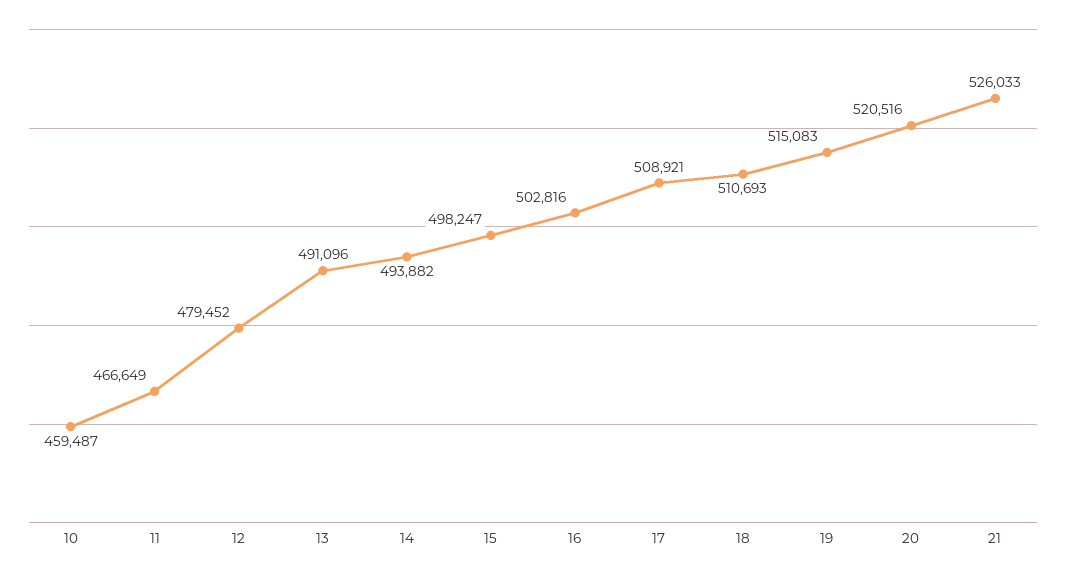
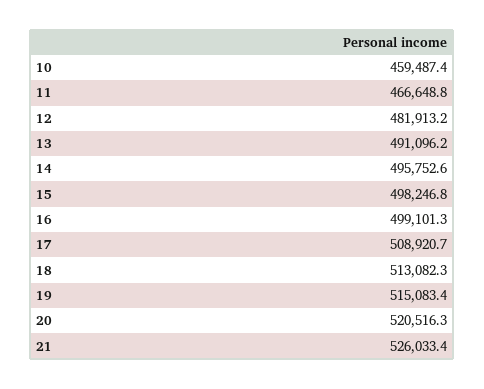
12: 479452 -> 481913.2
14: 493882 -> 495752.6
16: 502816 -> 499101.3
18: 510693 -> 513082.3

